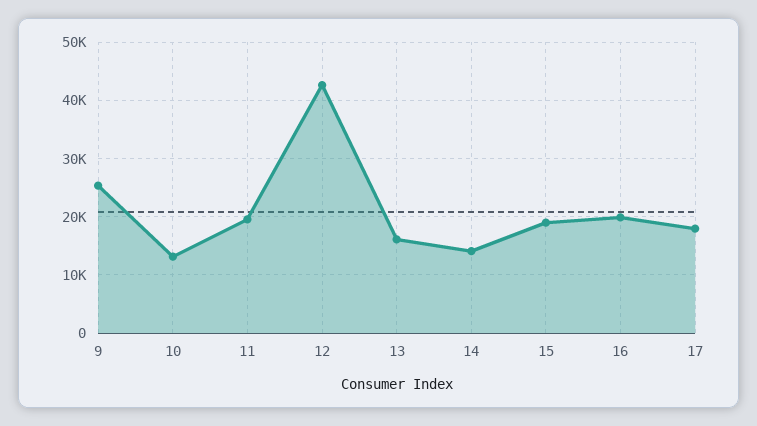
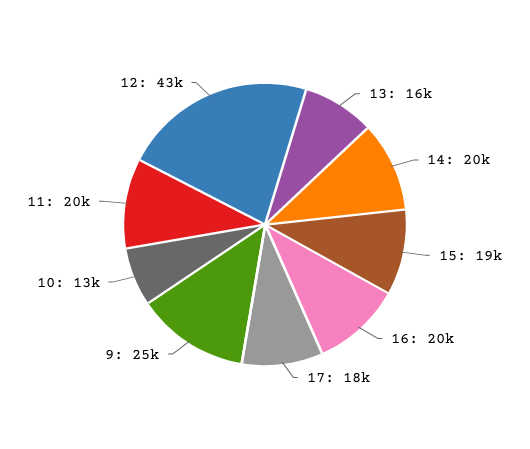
14: 14000 -> 20000

